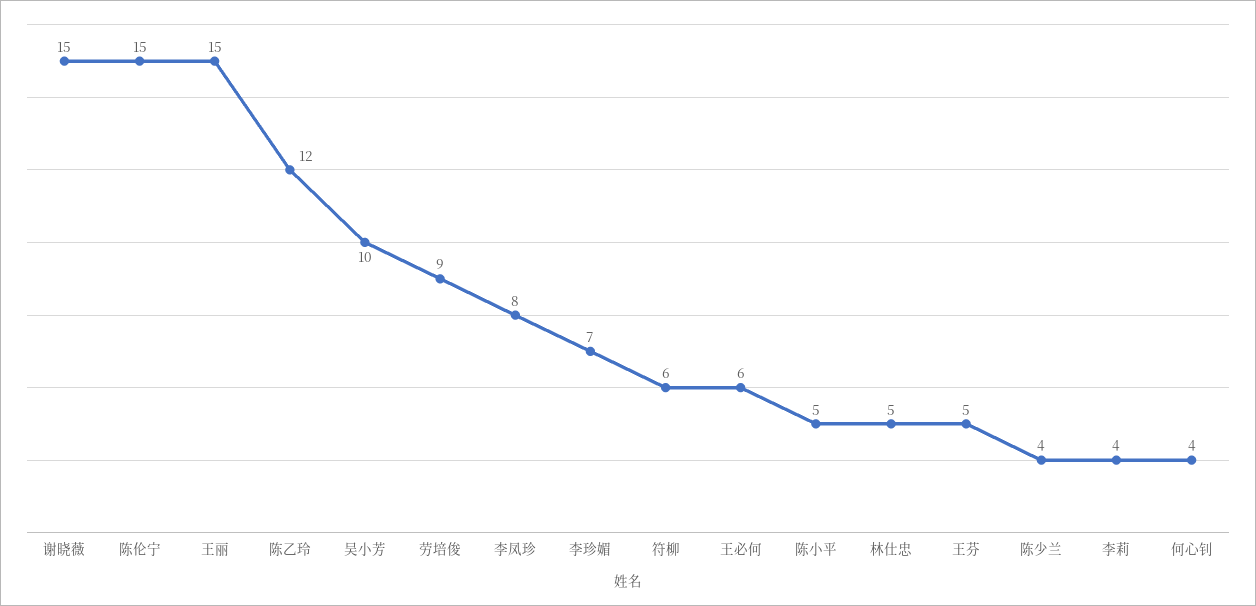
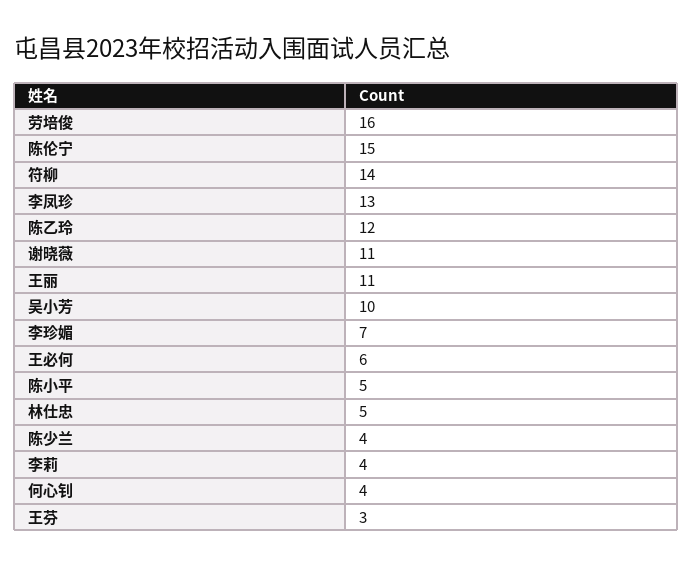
谢晓薇: 15 -> 11
王丽: 15 -> 11
劳培俊: 9 -> 16
李凤珍: 8 -> 13
符柳: 6 -> 14
王芬: 5 -> 3

